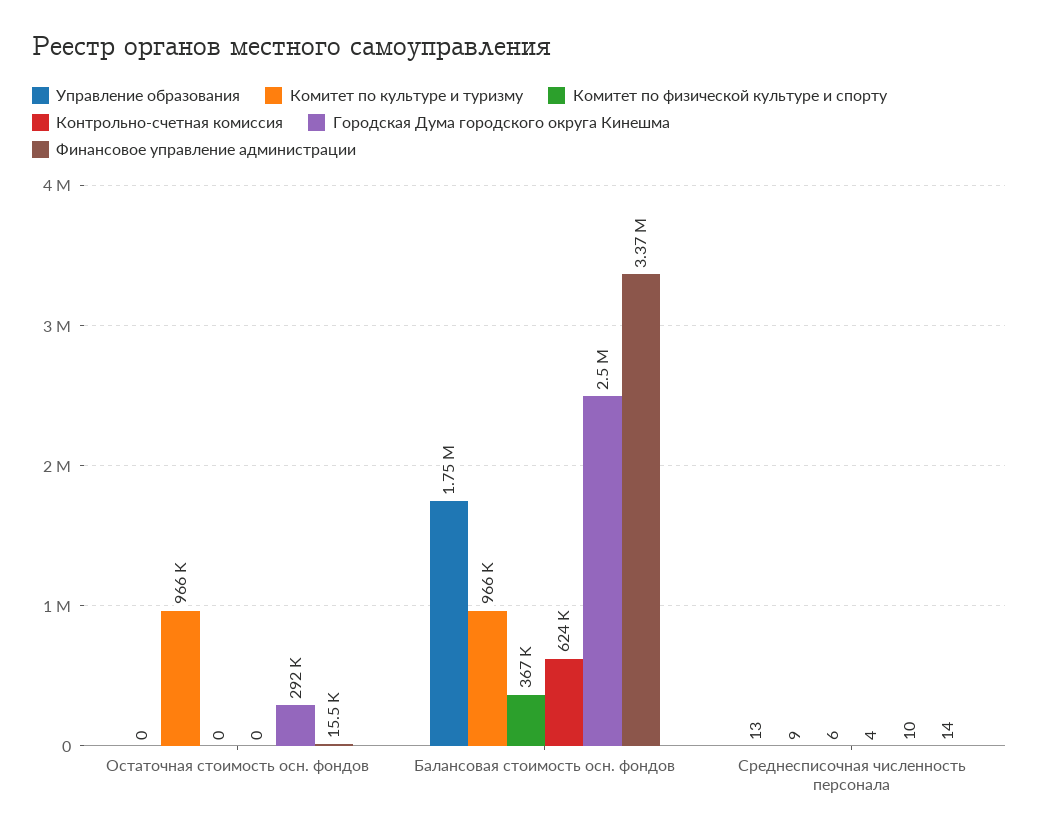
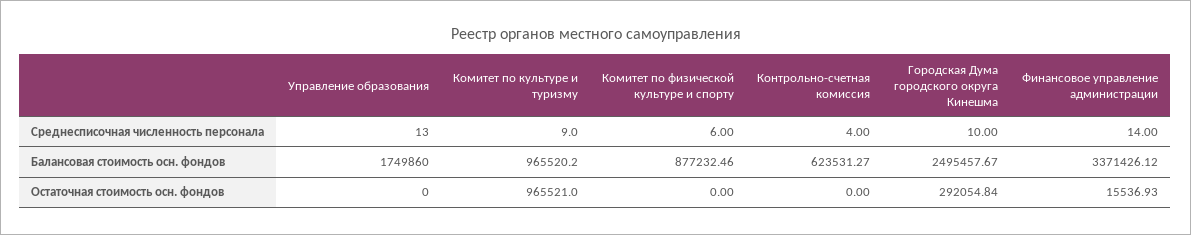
Комитет по физической культуре и спорту, Балансовая стоимость осн. фондов: 367000 -> 877232.46

